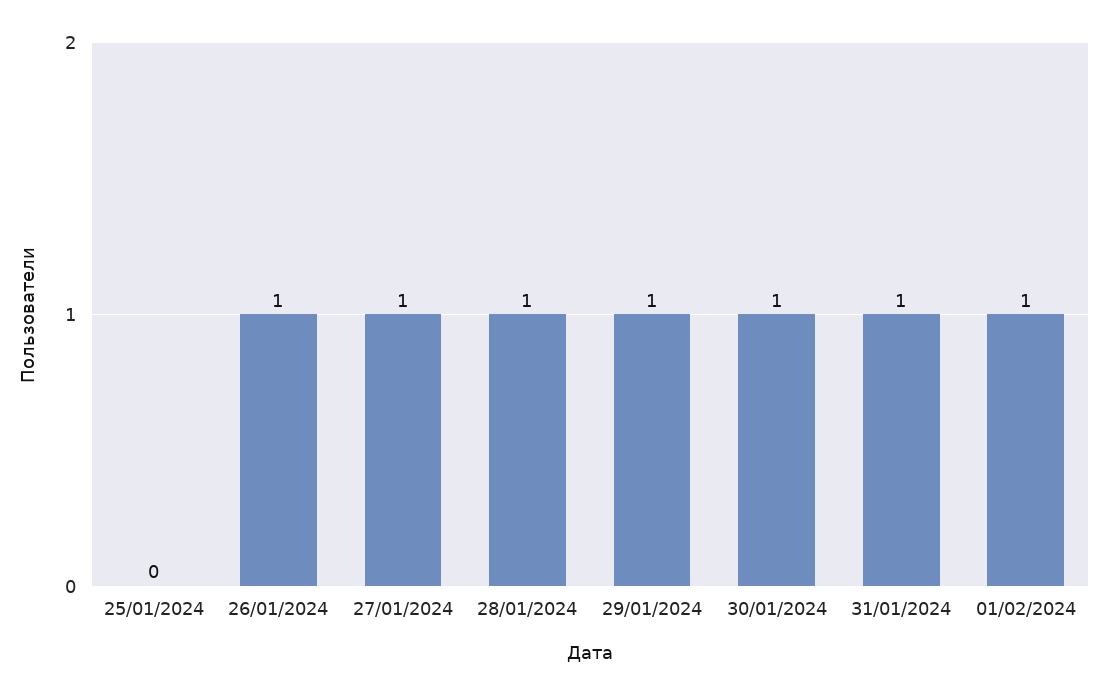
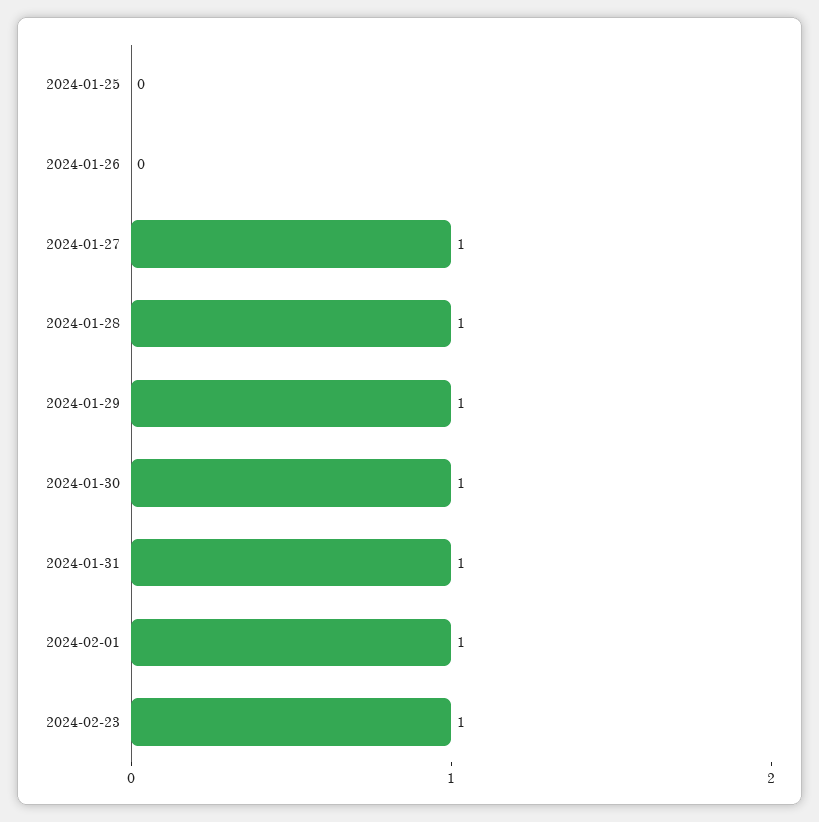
26/01/2024: 1 -> 0
2024-02-23: none -> 1

